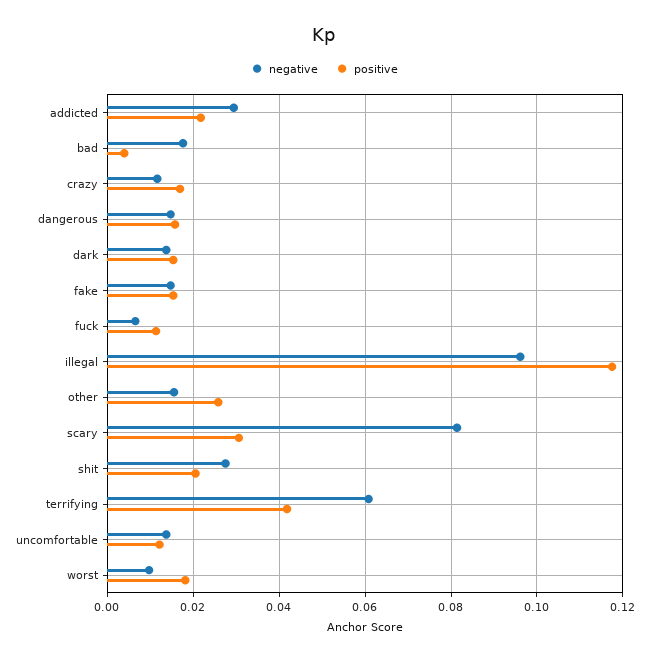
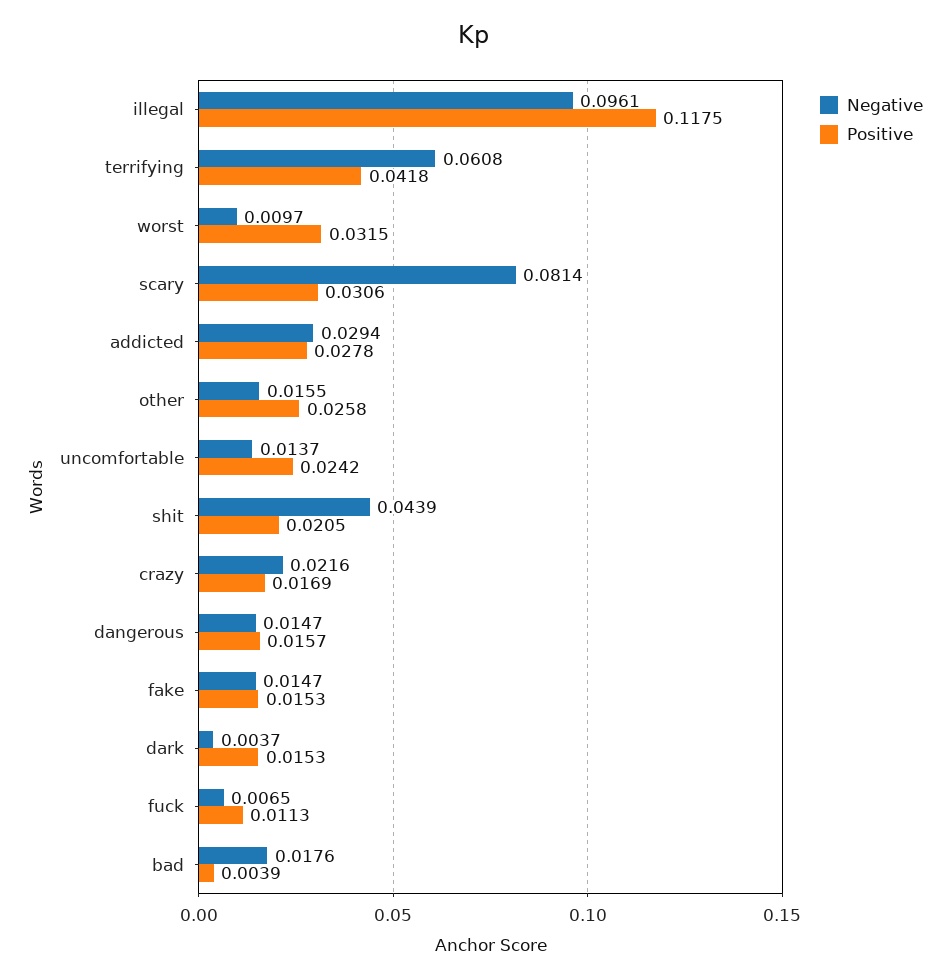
positive, addicted: 0.022 -> 0.0278
negative, crazy: 0.012 -> 0.0216
negative, dark: 0.014 -> 0.0037
negative, shit: 0.028 -> 0.0439
positive, uncomfortable: 0.012 -> 0.0242
positive, worst: 0.018 -> 0.0315

